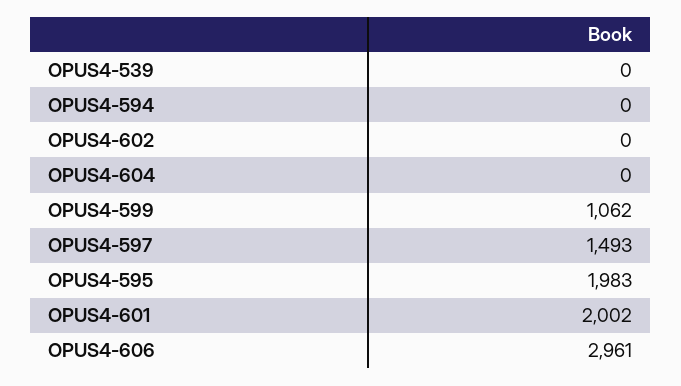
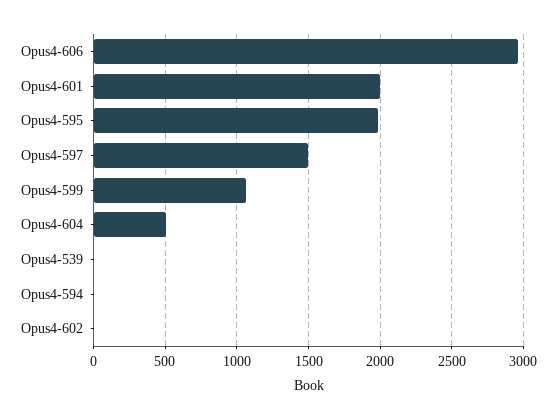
OPUS4-604: 0 -> 500

